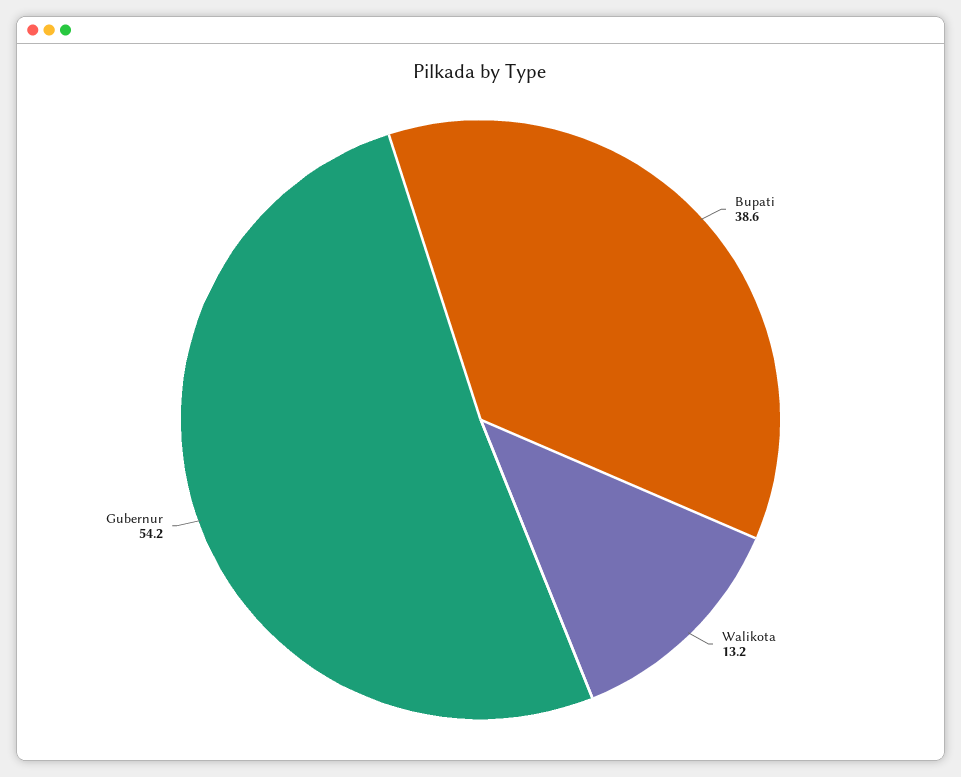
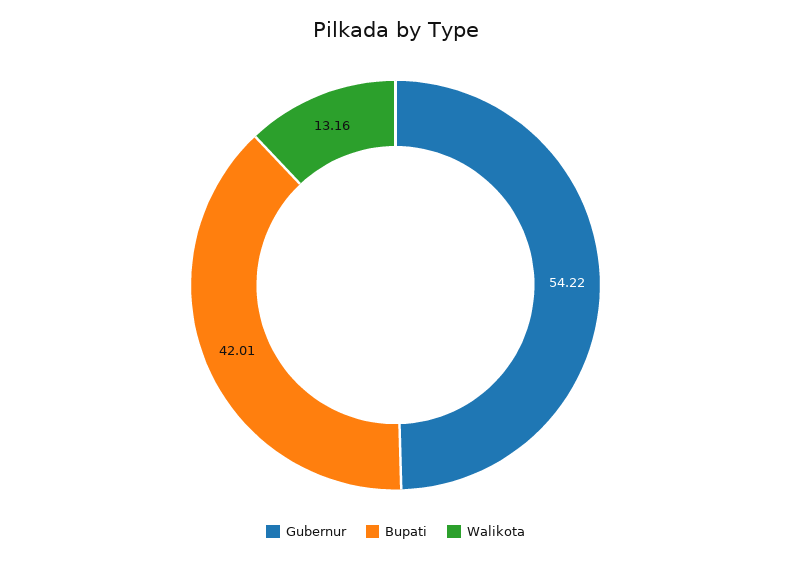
Bupati: 38.6 -> 42.01

